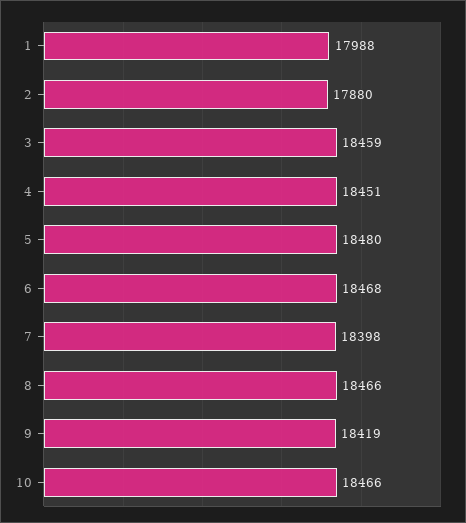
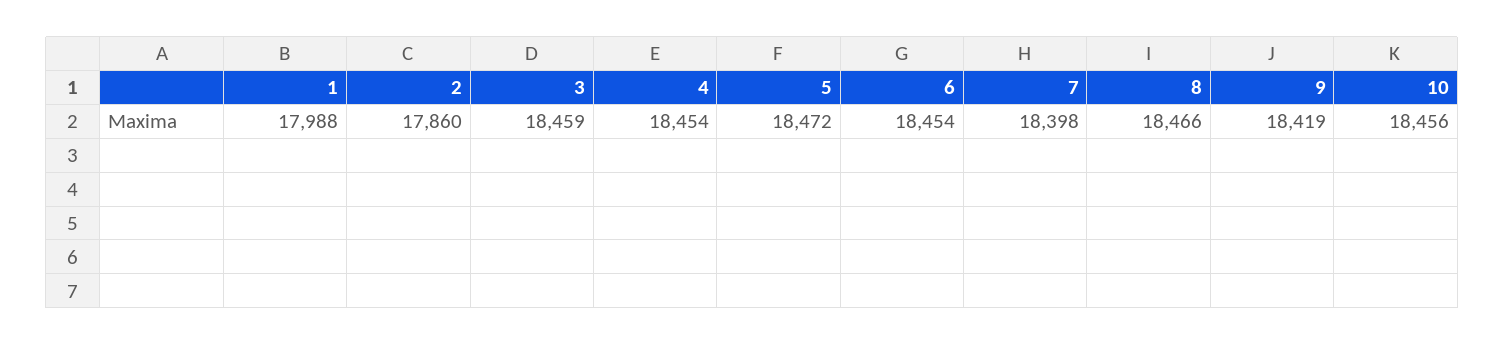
2: 17880 -> 17860
4: 18451 -> 18454
5: 18480 -> 18472
6: 18468 -> 18454
10: 18466 -> 18456

